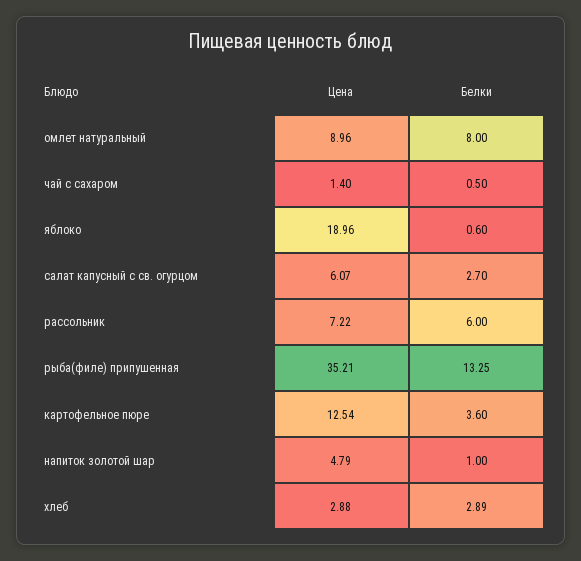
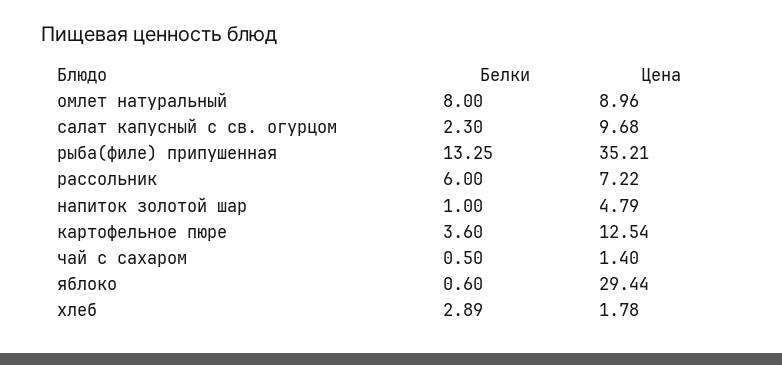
Цена, яблоко: 18.96 -> 29.44
Цена, салат капусный с св. огурцом: 6.07 -> 9.68
Белки, салат капусный с св. огурцом: 2.7 -> 2.3
Цена, хлеб: 2.88 -> 1.78

